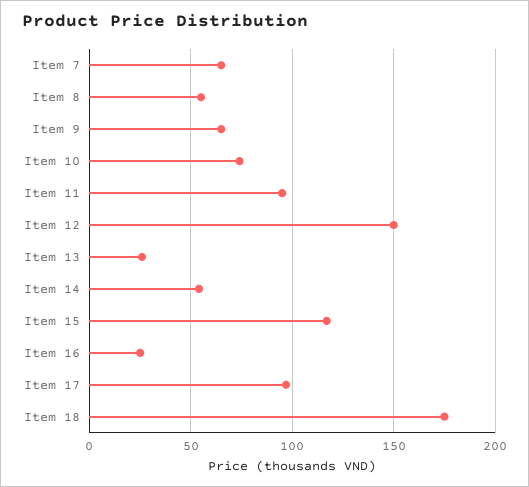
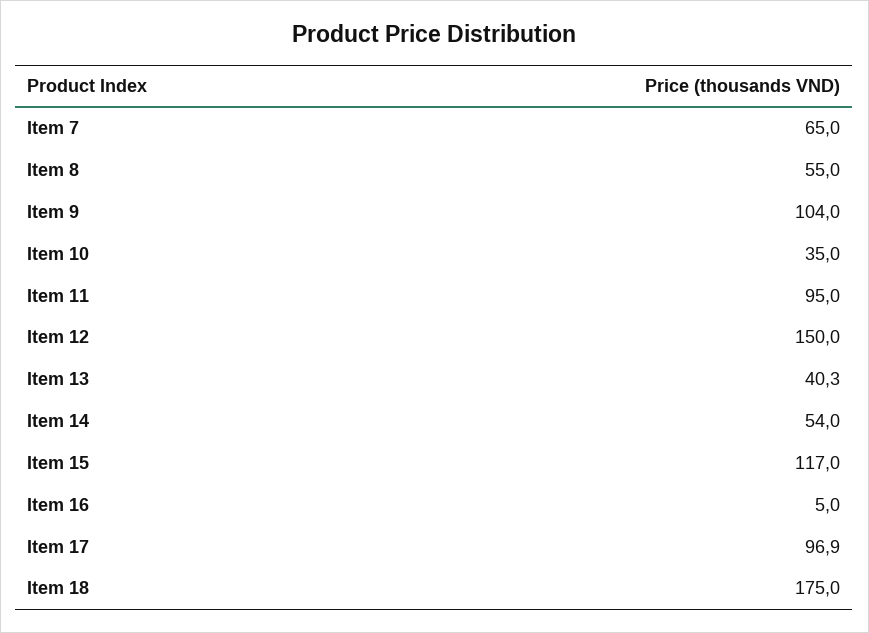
Item 9: 65 -> 104
Item 10: 75 -> 35
Item 13: 25 -> 40.3
Item 16: 25 -> 5

